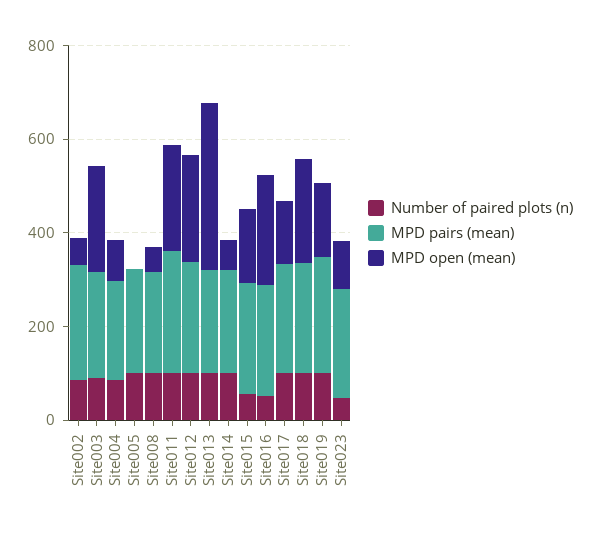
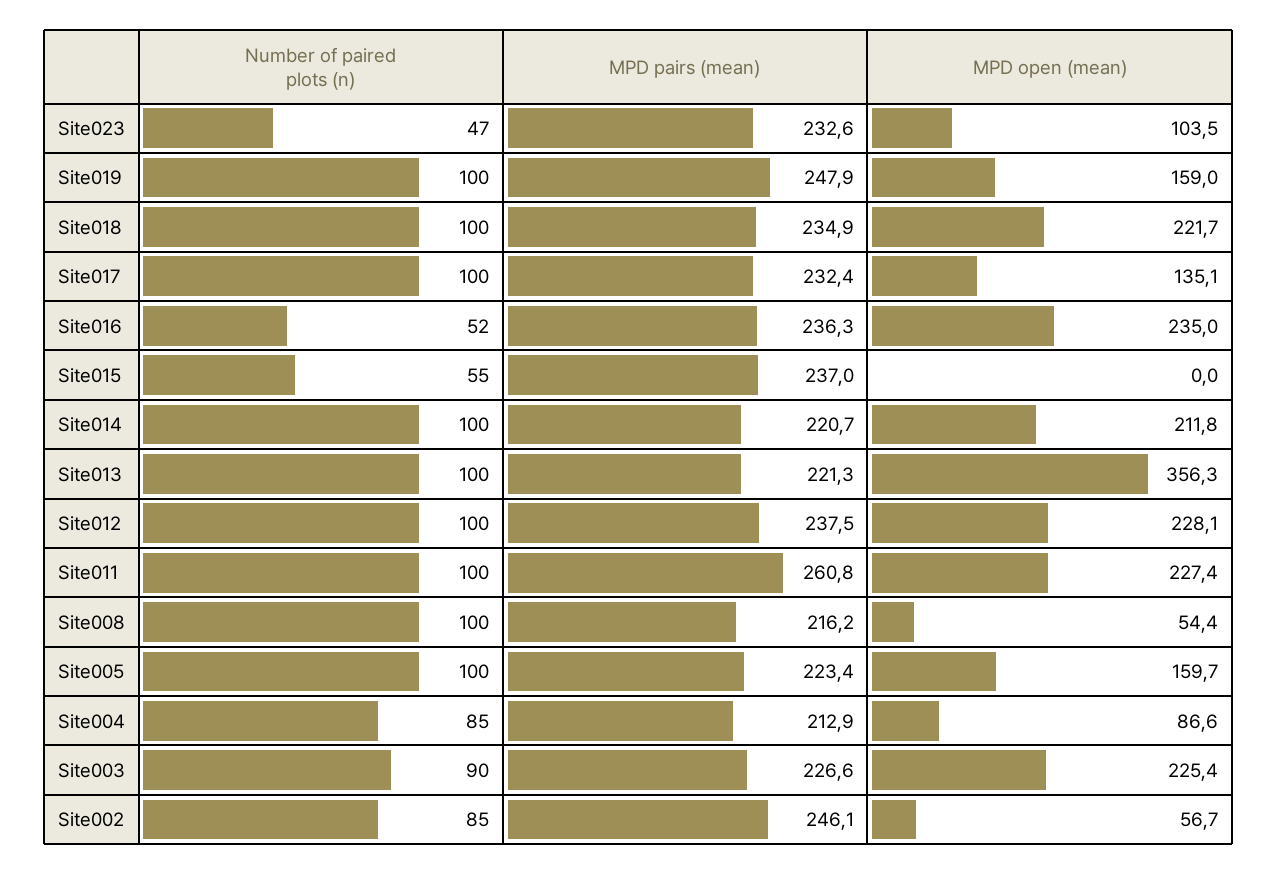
MPD open (mean), Site005: 0 -> 159.7
MPD open (mean), Site014: 50 -> 211.8
MPD open (mean), Site015: 150 -> 0

